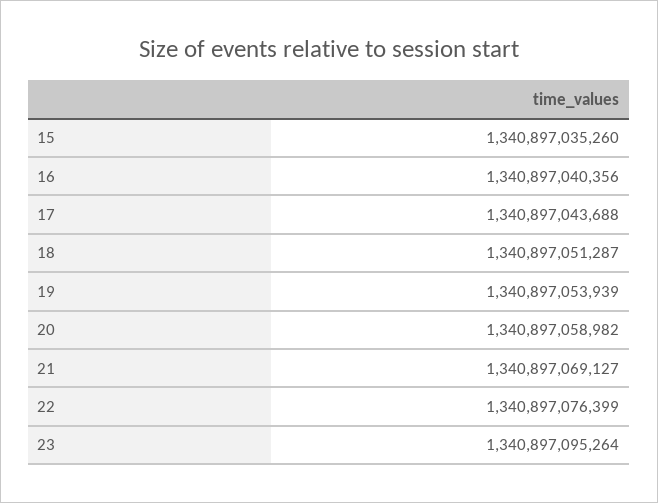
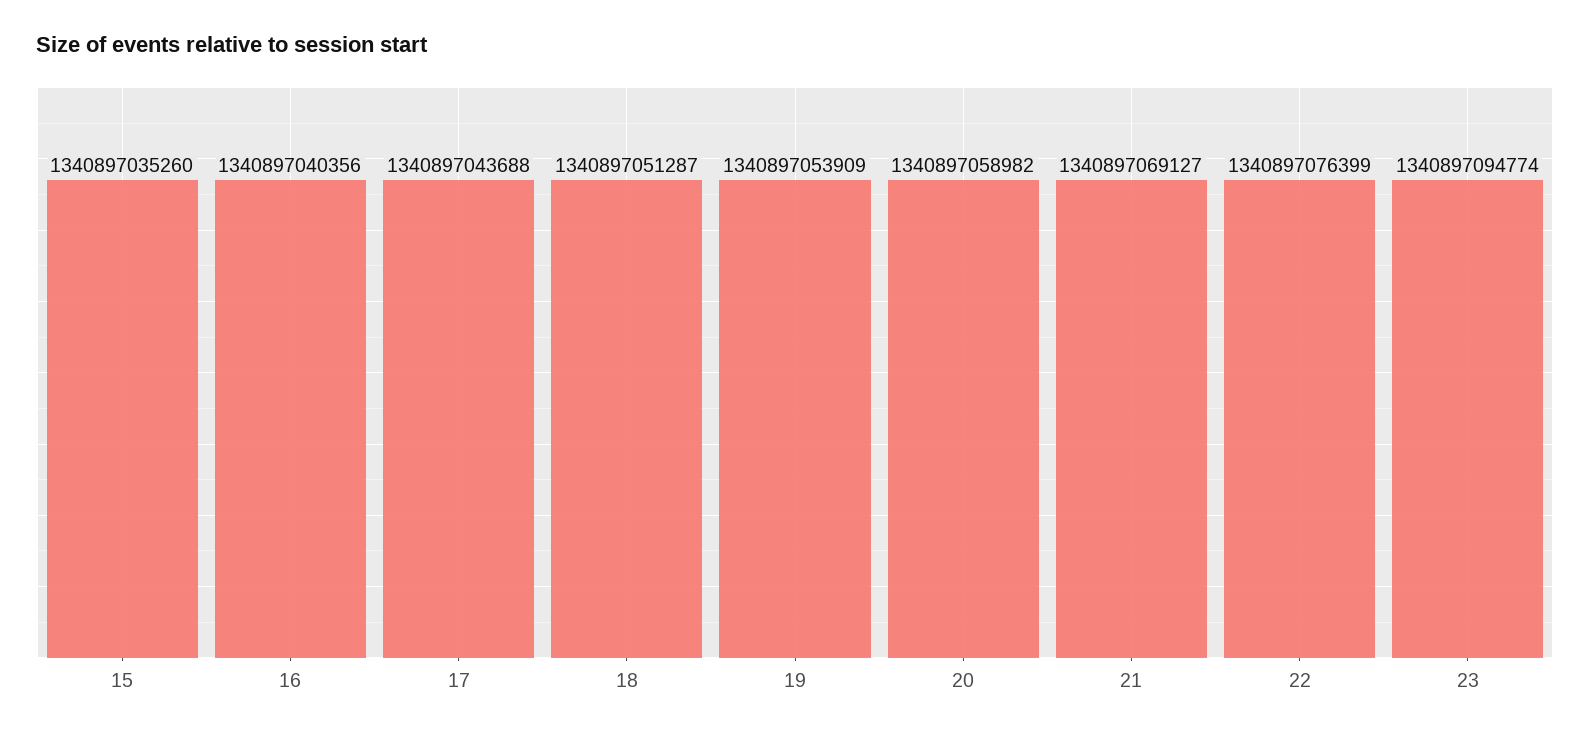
19: 1340897053939 -> 1340897053909
23: 1340897095264 -> 1340897094774

